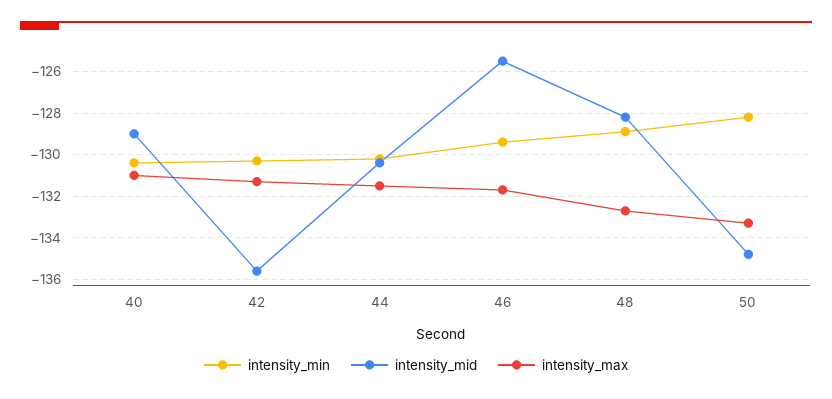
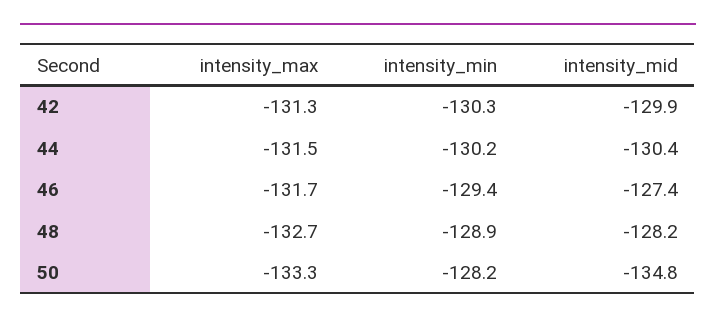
intensity_min, 40: -130.5 -> none
intensity_mid, 40: -129 -> none
intensity_max, 40: -131 -> none
intensity_mid, 42: -135.5 -> -129.9
intensity_mid, 46: -125.5 -> -127.4

